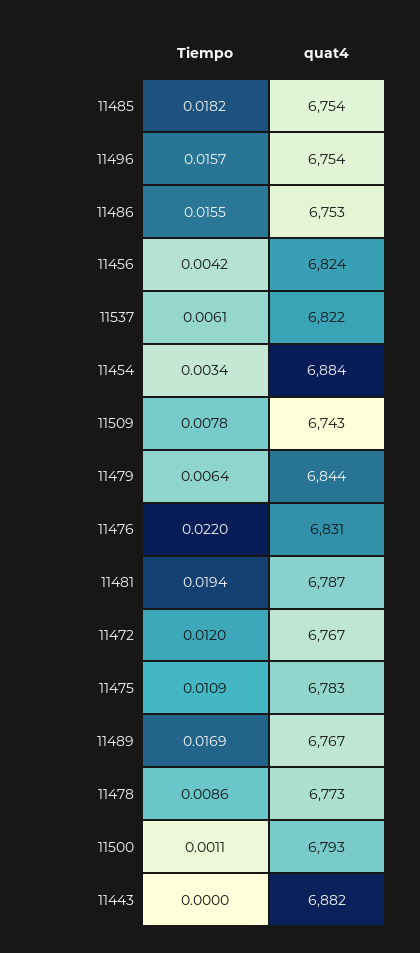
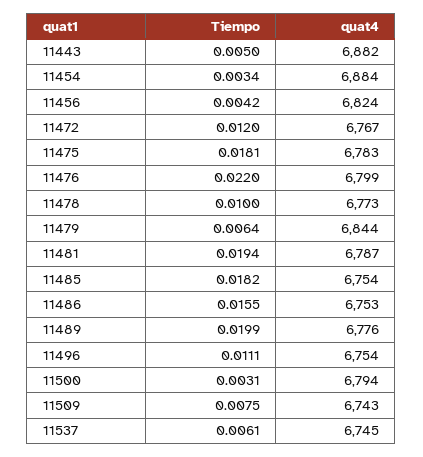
Tiempo, 11496: 0.0157 -> 0.0111
quat4, 11537: 6822 -> 6745
Tiempo, 11509: 0.0078 -> 0.0075
quat4, 11476: 6831 -> 6799
Tiempo, 11475: 0.0109 -> 0.0181
Tiempo, 11489: 0.0169 -> 0.0199
quat4, 11489: 6767 -> 6776
Tiempo, 11478: 0.0086 -> 0.01
Tiempo, 11500: 0.0011 -> 0.0031
quat4, 11500: 6793 -> 6794
Tiempo, 11443: 0 -> 0.005

